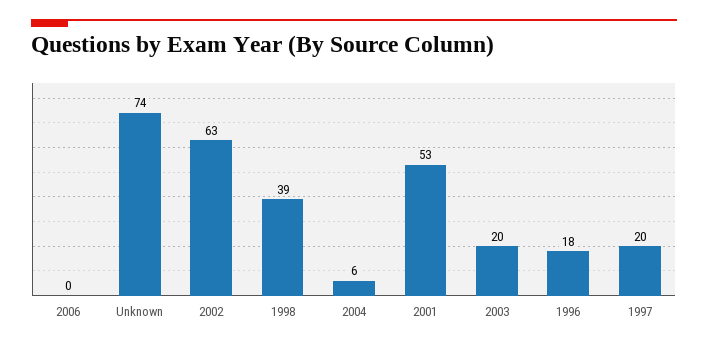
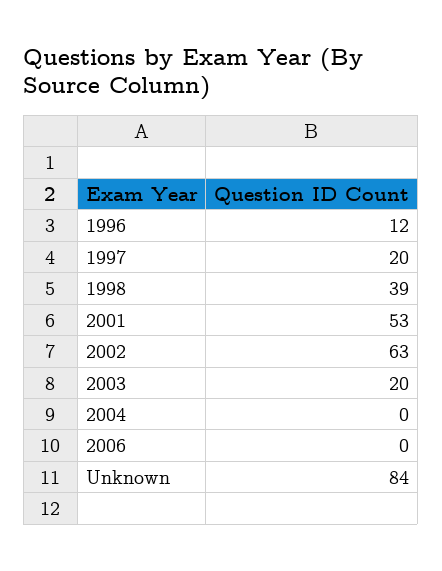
Unknown: 74 -> 84
2004: 6 -> 0
1996: 18 -> 12

